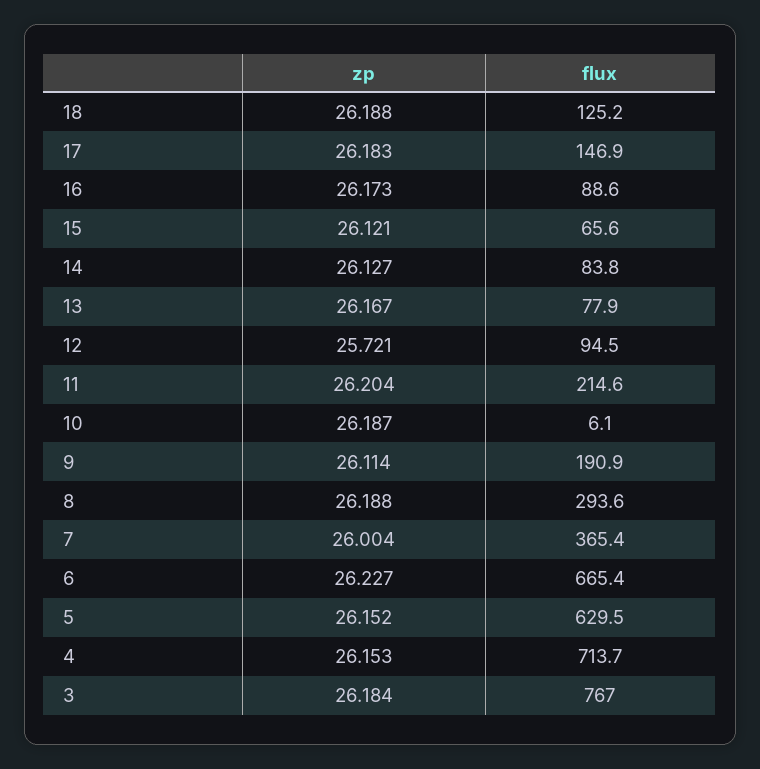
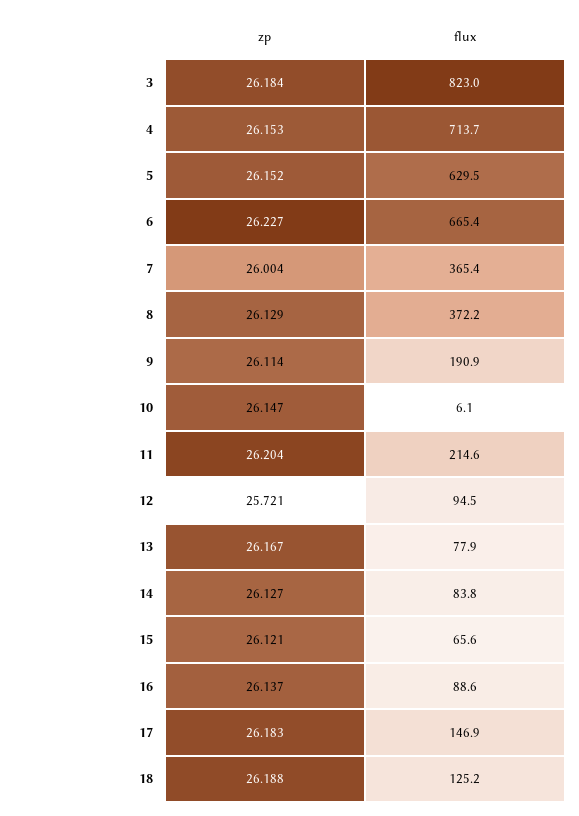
zp, 16: 26.173 -> 26.137
zp, 10: 26.187 -> 26.147
zp, 8: 26.188 -> 26.129
flux, 8: 293.6 -> 372.2
flux, 3: 767 -> 823

